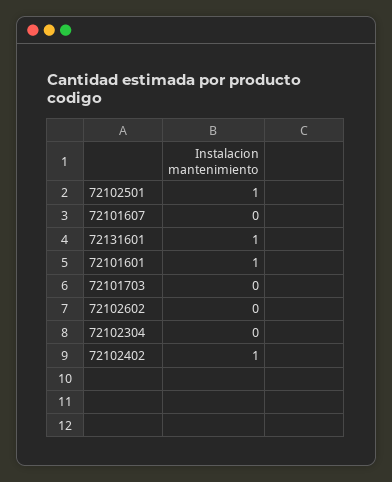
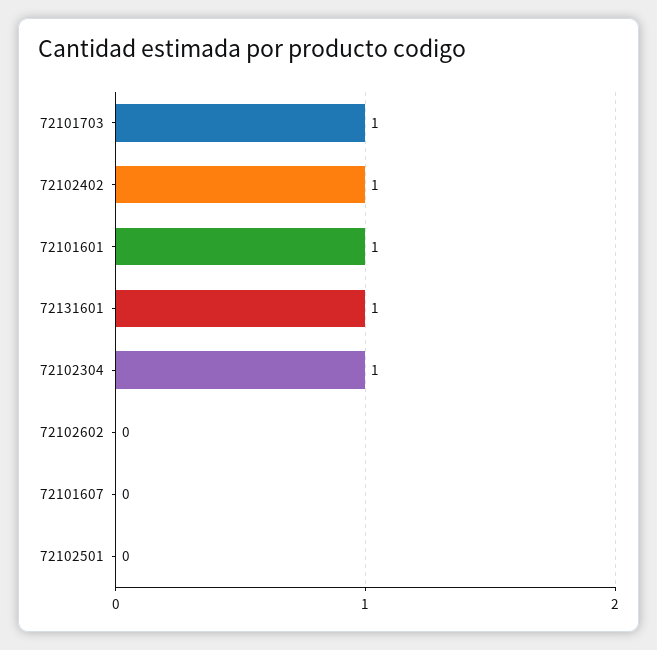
72102501: 1 -> 0
72101703: 0 -> 1
72102304: 0 -> 1

